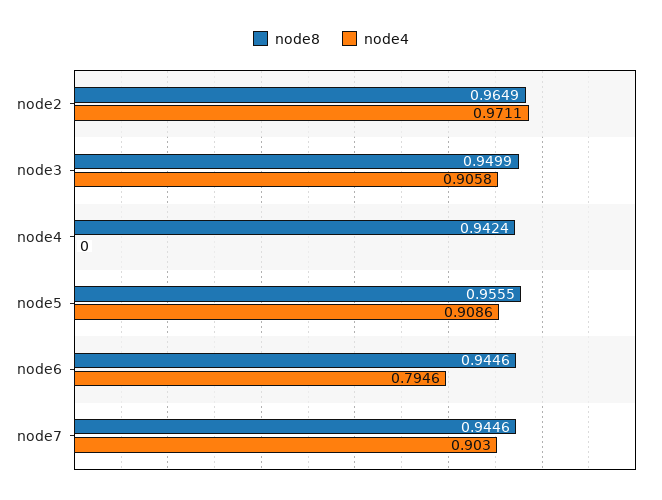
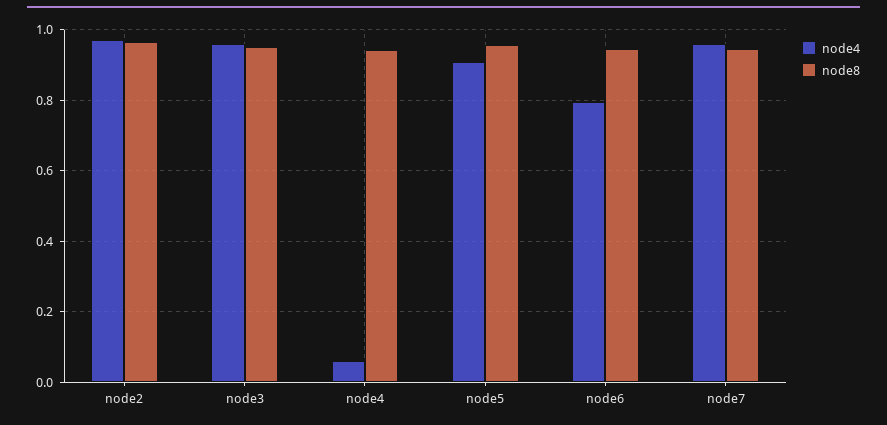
node4, node3: 0.9058 -> 0.96
node4, node4: 0 -> 0.06
node4, node7: 0.903 -> 0.96

